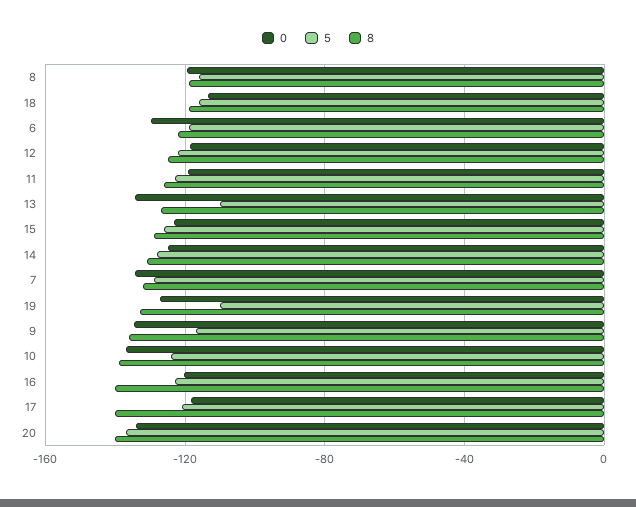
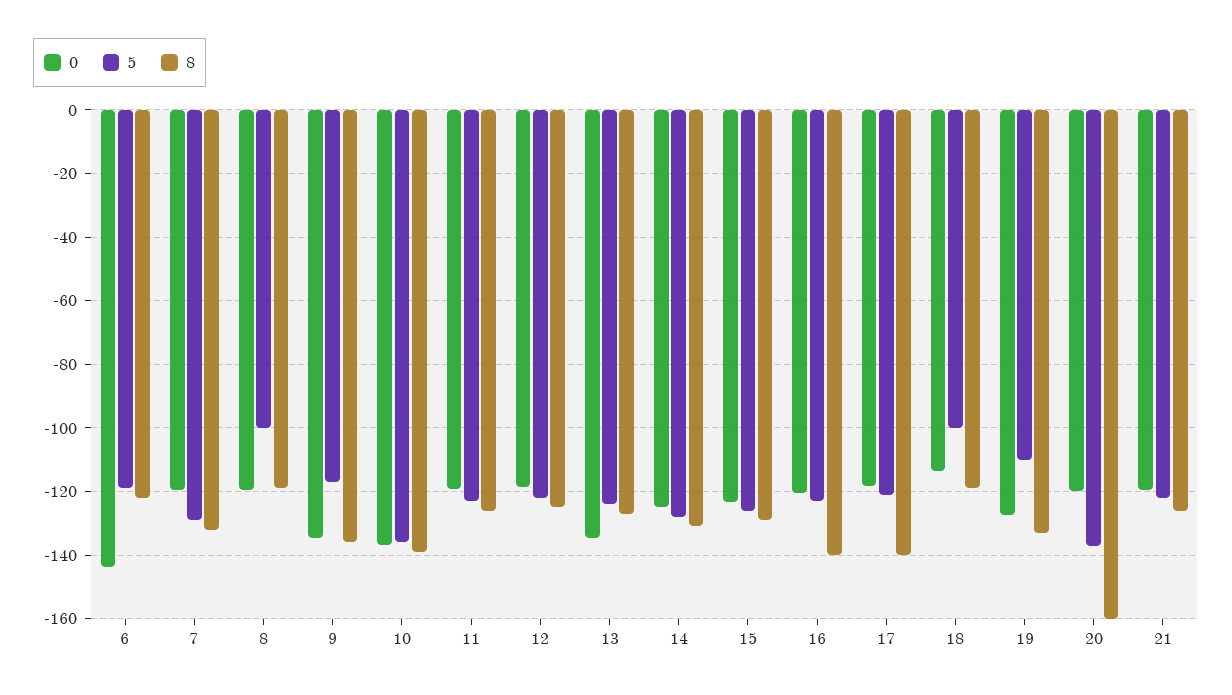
5, 8: -115 -> -100
5, 18: -115 -> -100
0, 6: -130 -> -144
5, 13: -110 -> -124
0, 7: -135 -> -120
5, 10: -125 -> -136
0, 20: -135 -> -120
8, 20: -140 -> -160
0, 21: none -> -120
5, 21: none -> -122
8, 21: none -> -126

